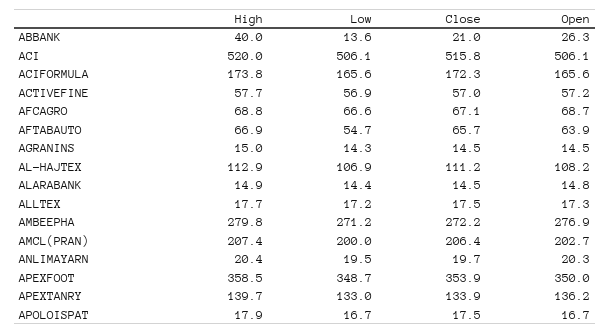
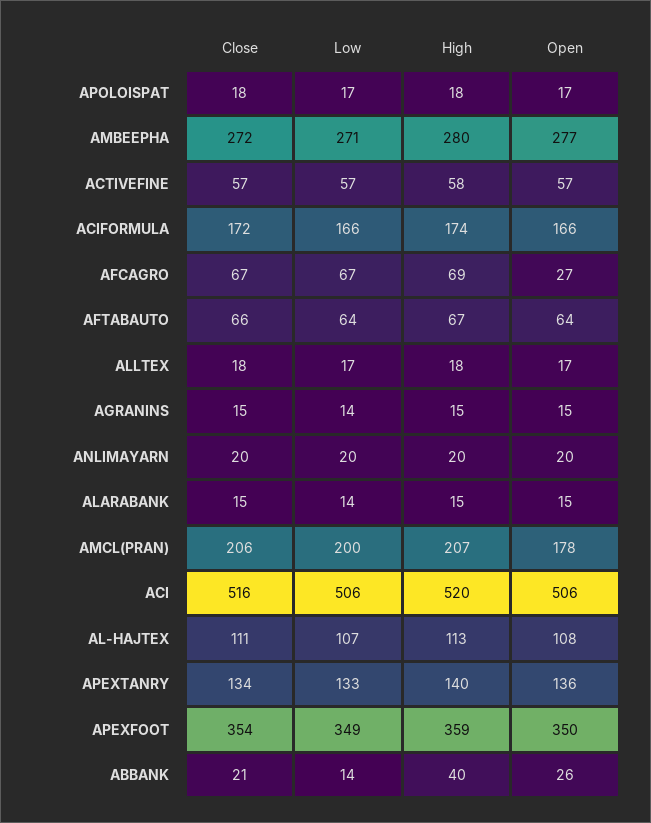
Open, AFCAGRO: 68.7 -> 27
Low, AFTABAUTO: 54.7 -> 64
Open, AMCL(PRAN): 202.7 -> 178

